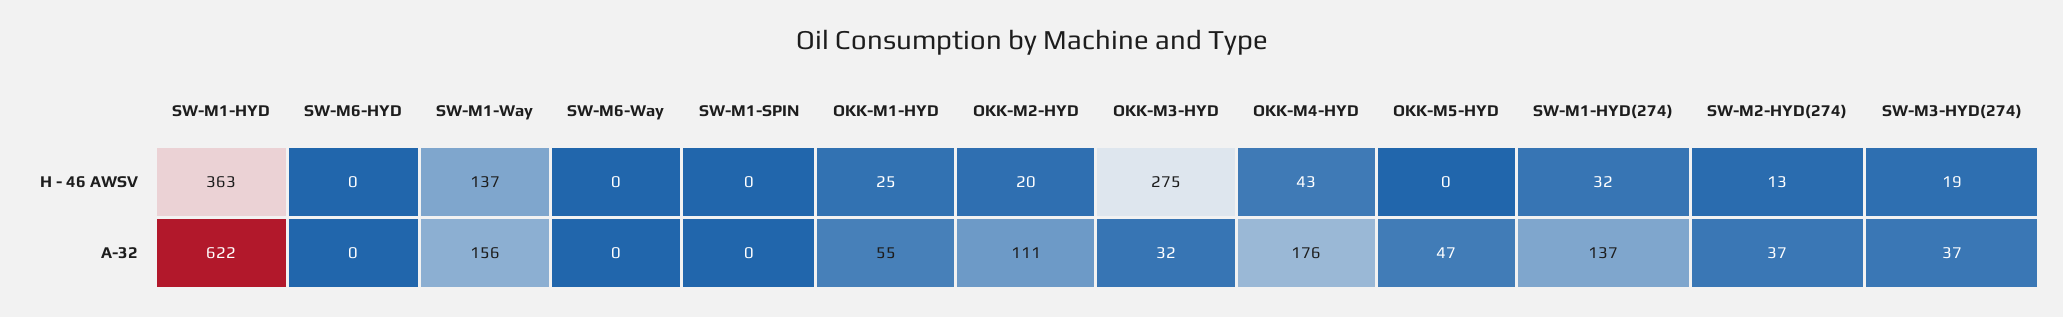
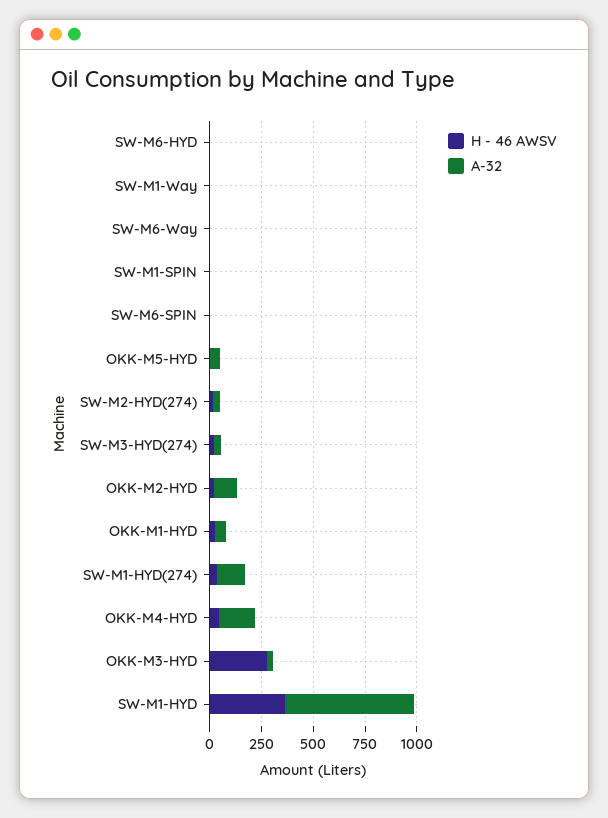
H - 46 AWSV, SW-M1-Way: 137 -> 0
A-32, SW-M1-Way: 156 -> 0
H - 46 AWSV, SW-M6-SPIN: none -> 0
A-32, SW-M6-SPIN: none -> 0

